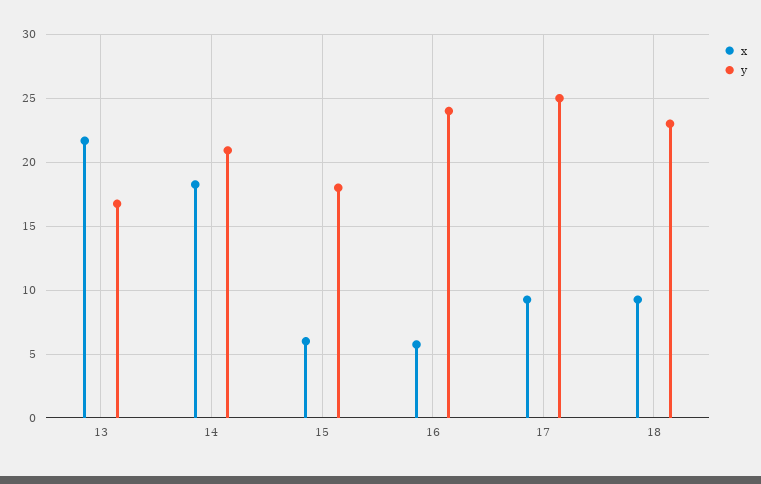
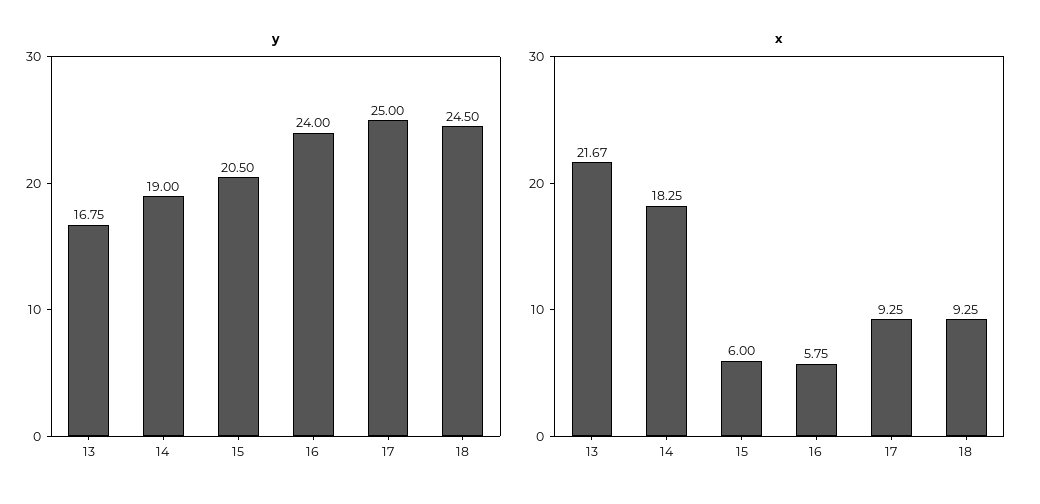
y, 14: 21 -> 19
y, 15: 18 -> 20.5
y, 18: 23 -> 24.5

